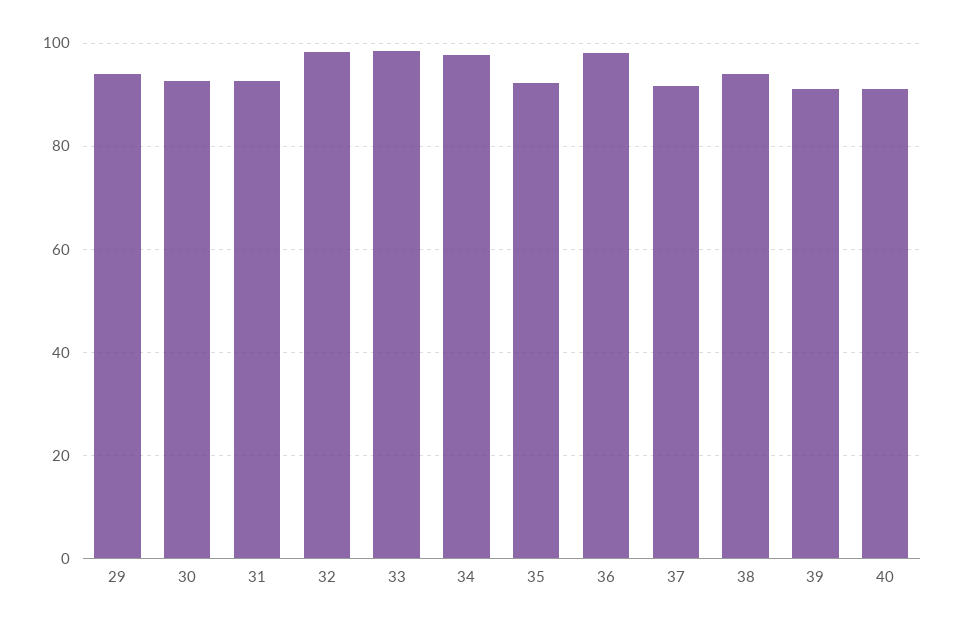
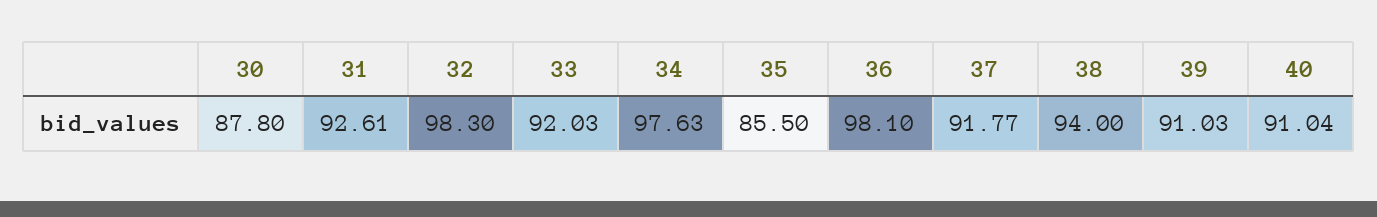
29: 94 -> none
30: 92 -> 87.8
33: 98 -> 92.03
35: 92 -> 85.5

